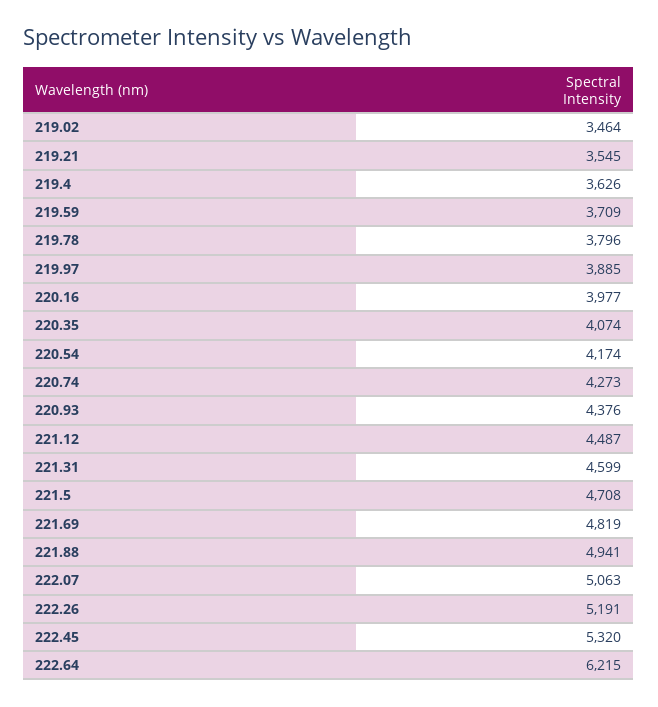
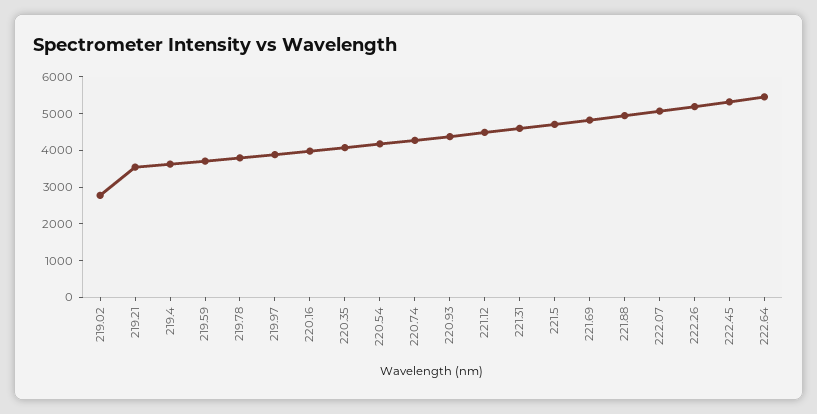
219.02: 3464 -> 2750
222.64: 6215 -> 5500

